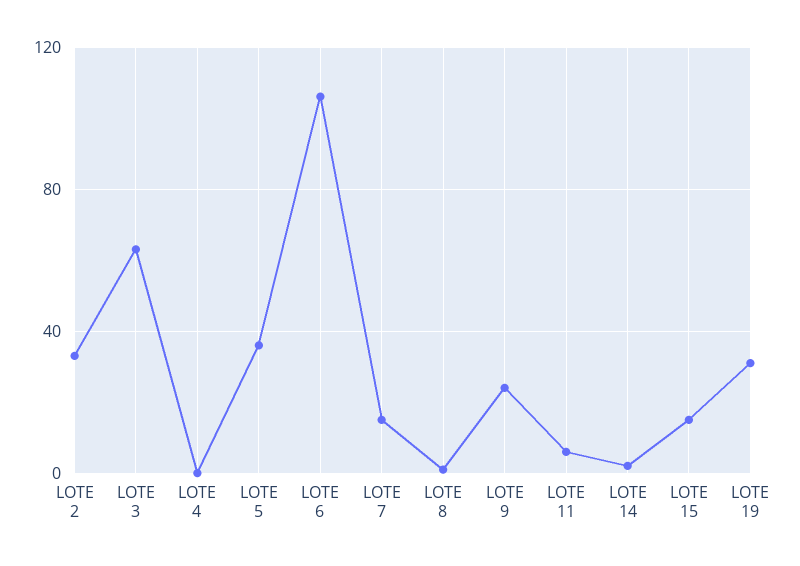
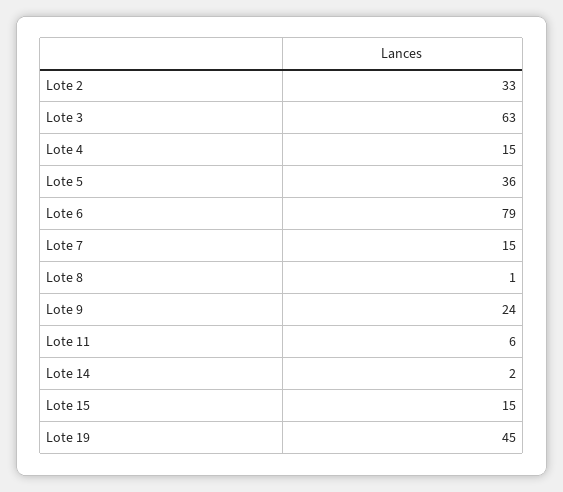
LOTE 4: 0 -> 15
LOTE 6: 105 -> 79
LOTE 19: 30 -> 45

